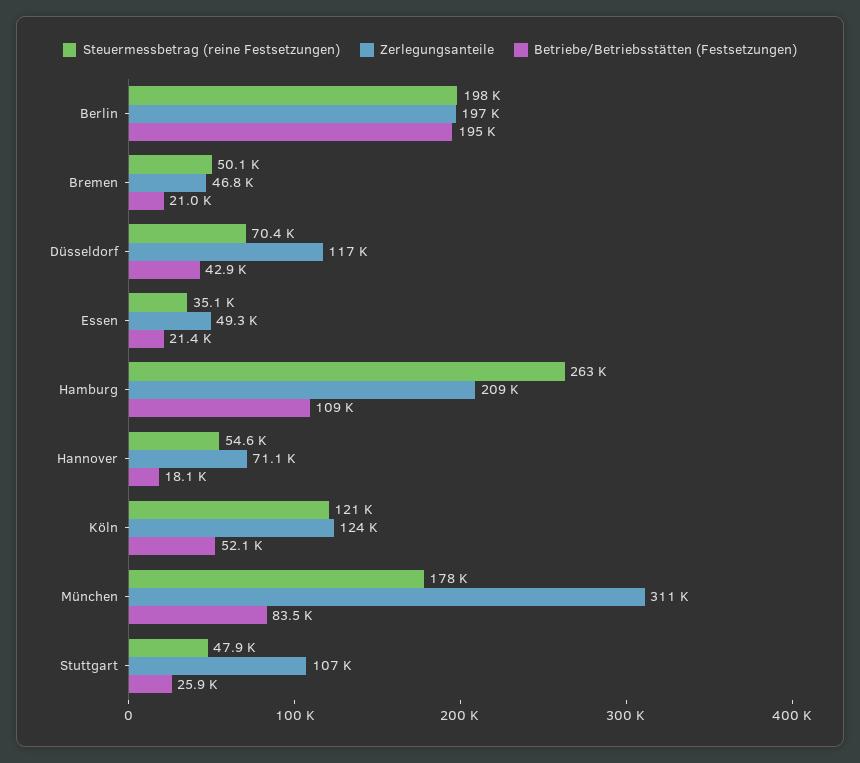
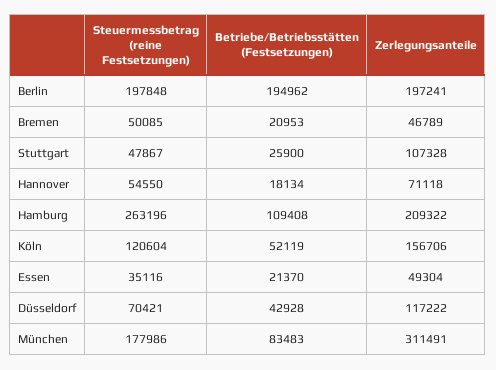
Zerlegungsanteile, Köln: 124000 -> 156706

